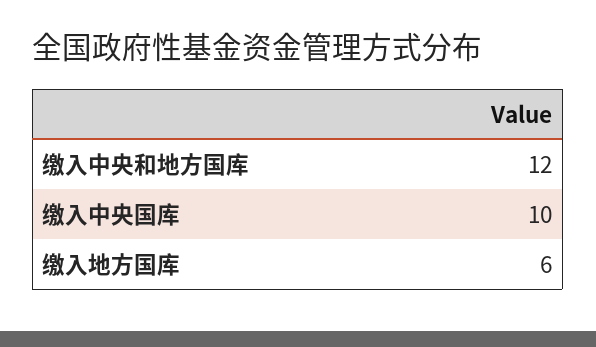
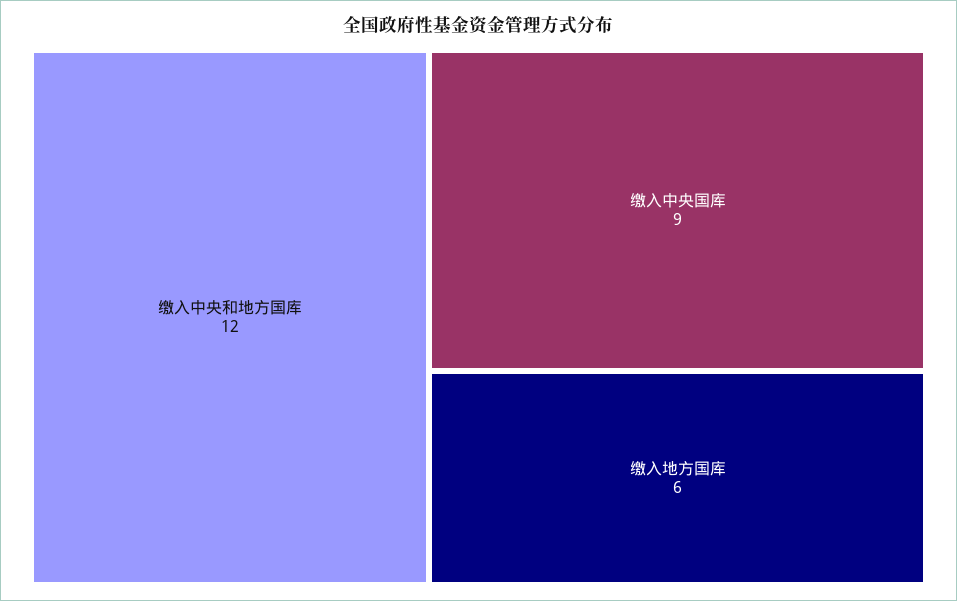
缴入中央国库: 10 -> 9

